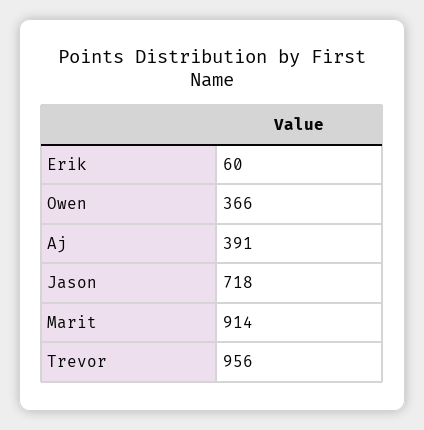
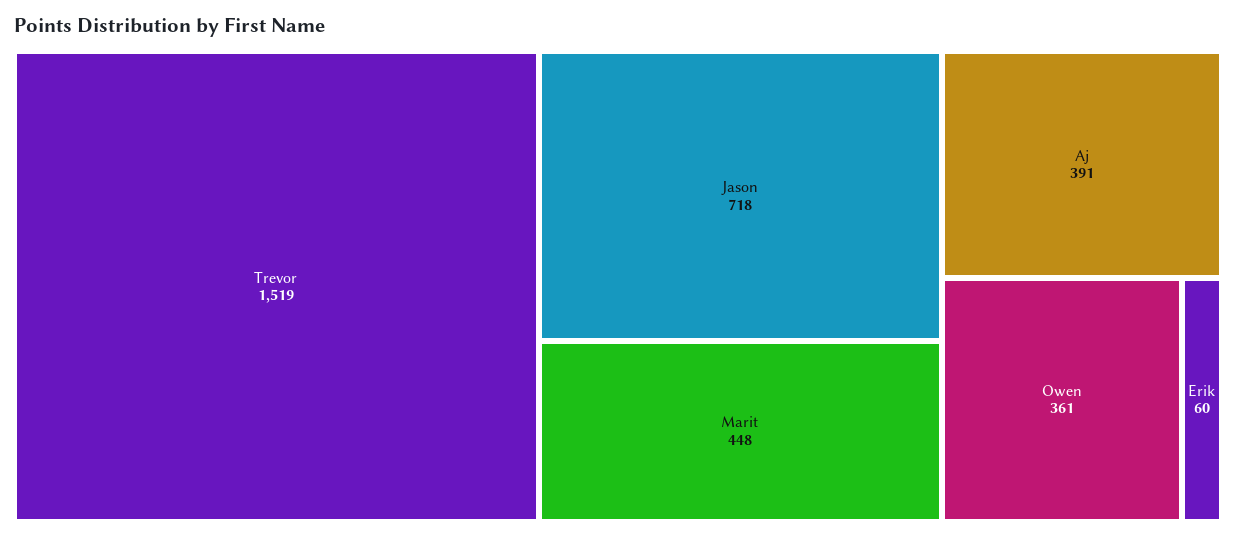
Owen: 366 -> 361
Marit: 914 -> 448
Trevor: 956 -> 1519

